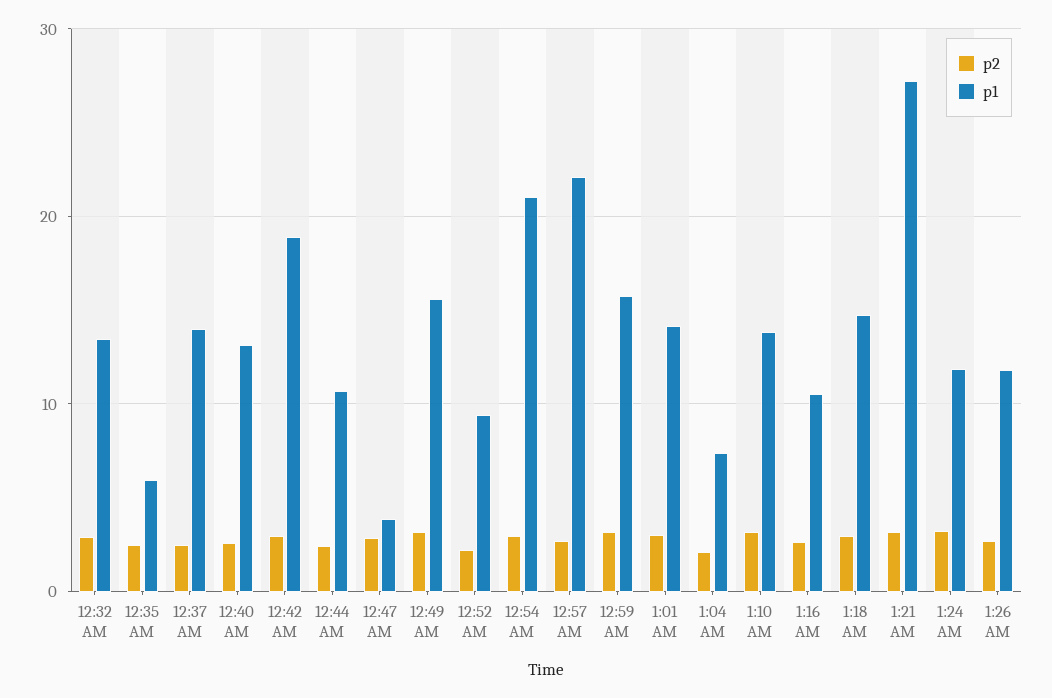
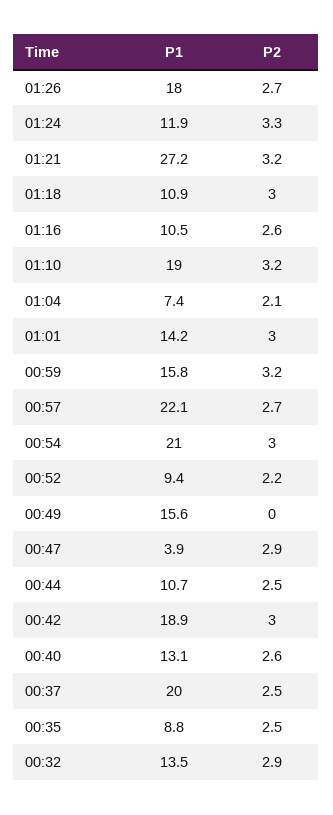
p1, 12:35 AM: 6 -> 8.8
p1, 12:37 AM: 14 -> 20
p2, 12:49 AM: 3 -> 0
p1, 1:10 AM: 14 -> 19
p1, 1:18 AM: 15 -> 10.9
p1, 1:26 AM: 12 -> 18

